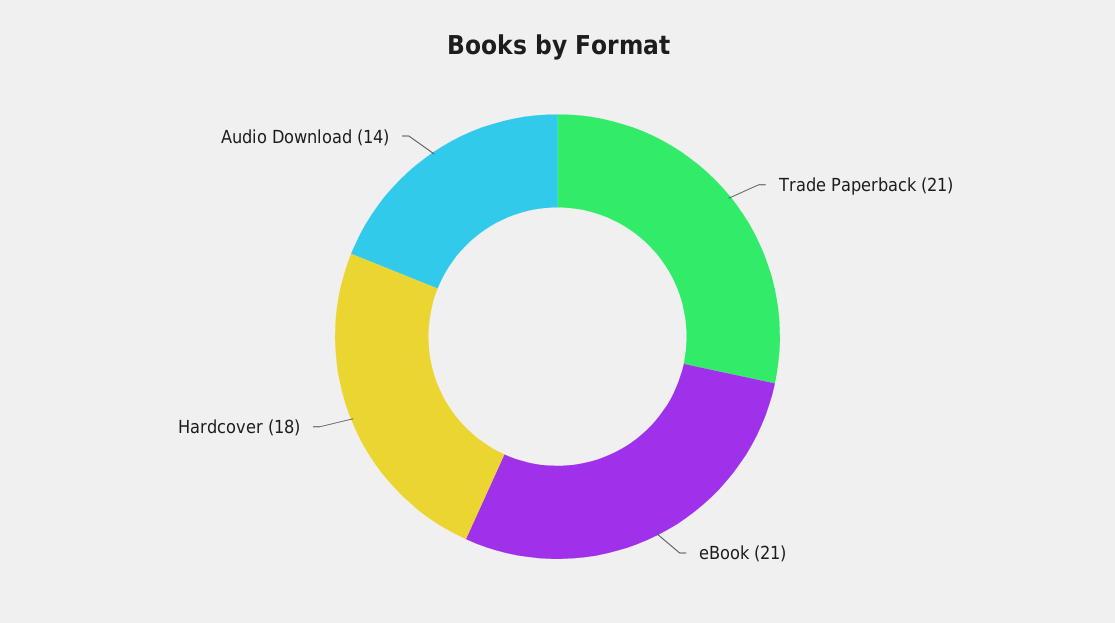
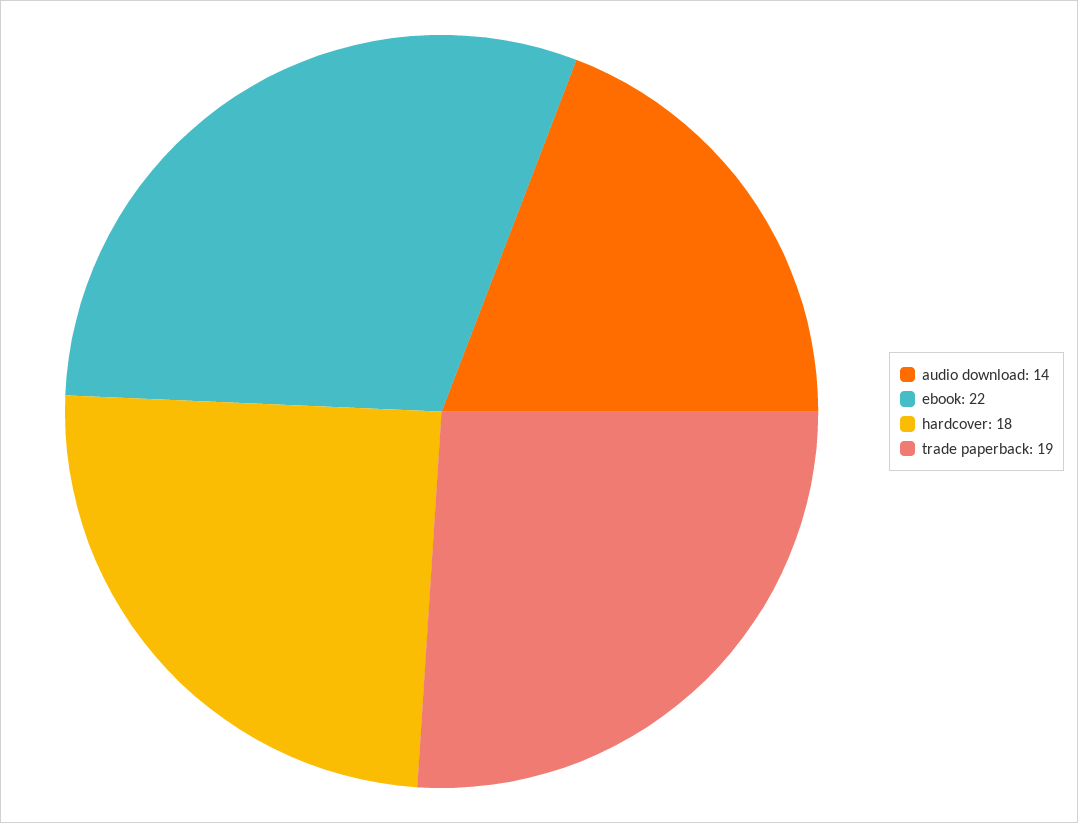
Trade Paperback: 21 -> 19
eBook: 21 -> 22

